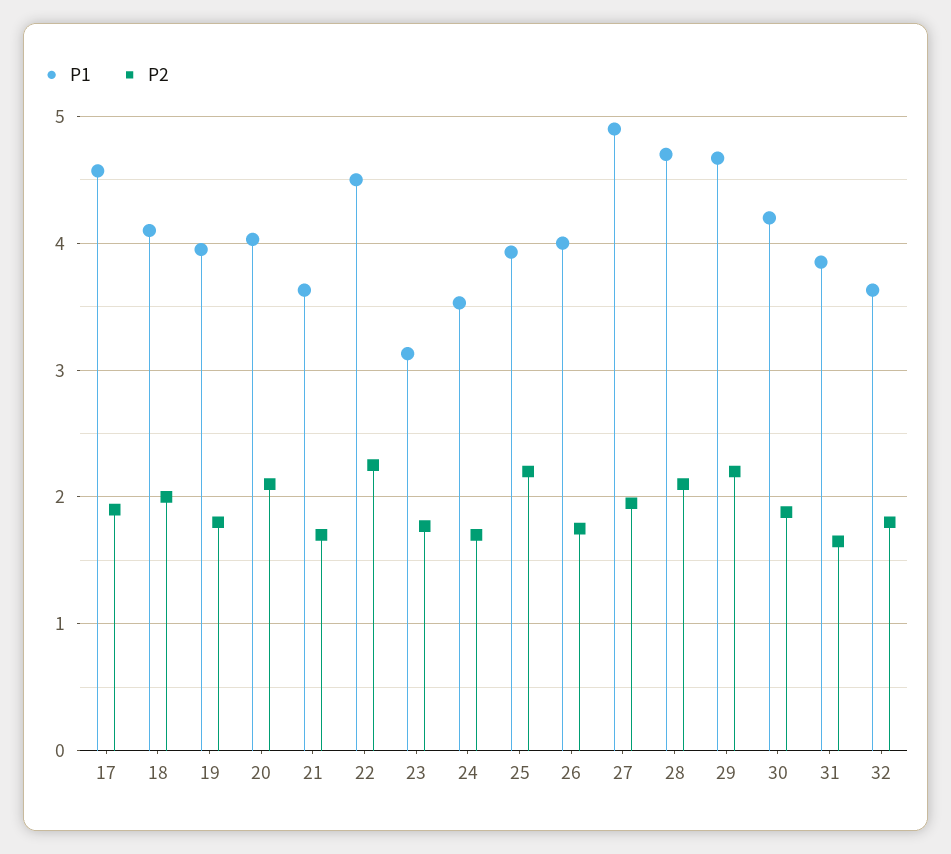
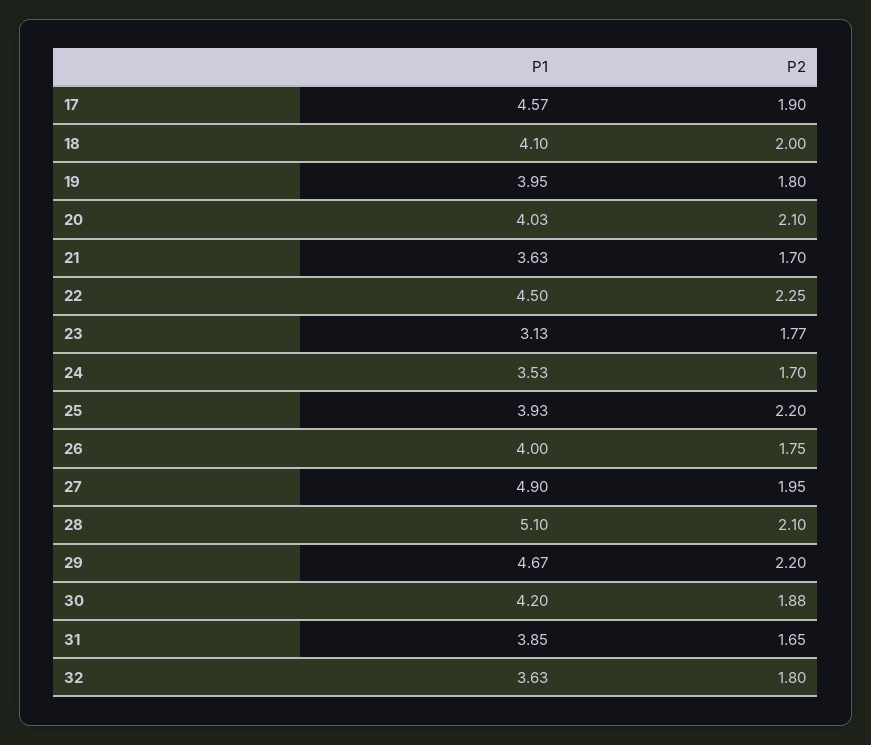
P1, 28: 4.7 -> 5.1

